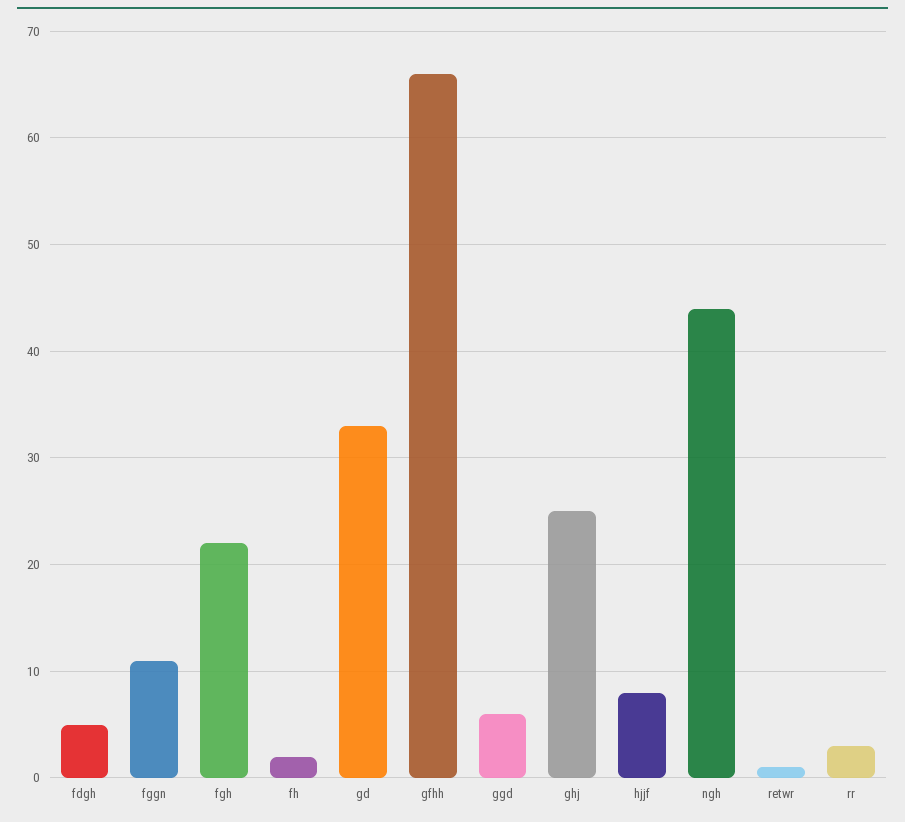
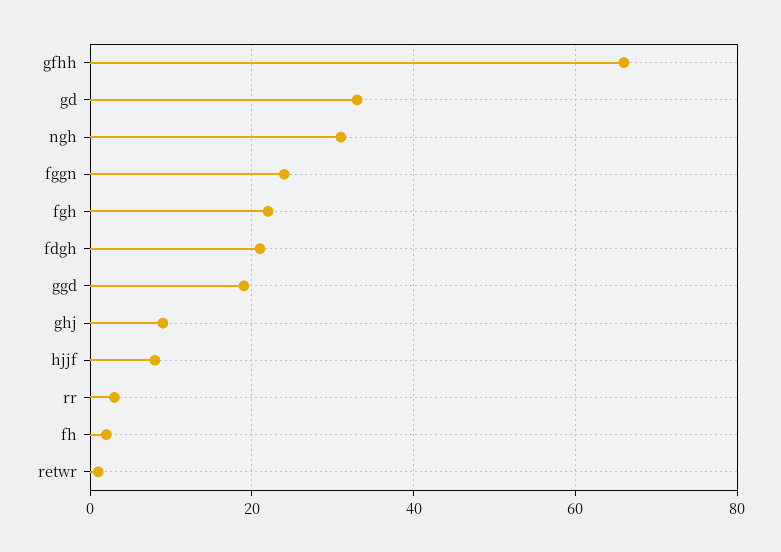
fdgh: 5 -> 20
fggn: 11 -> 25
ggd: 6 -> 20
ghj: 25 -> 10
ngh: 44 -> 30

